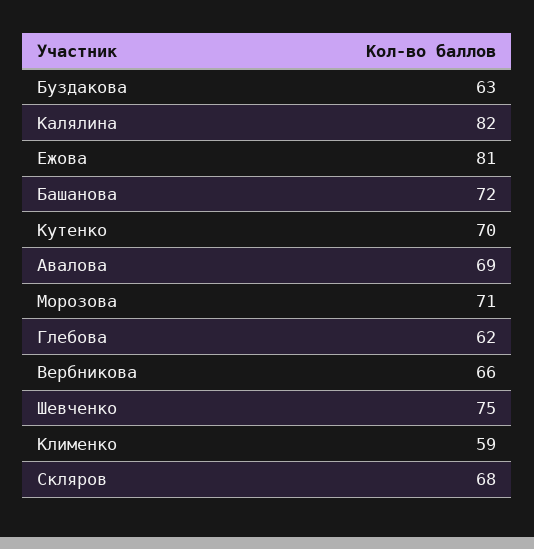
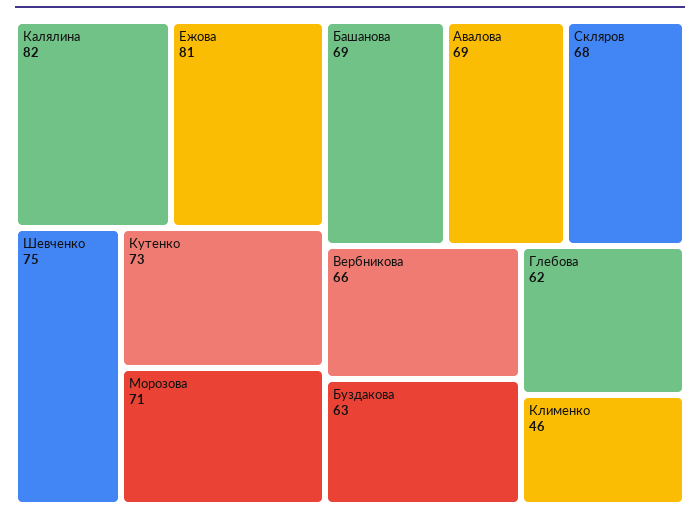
Башанова: 72 -> 69
Кутенко: 70 -> 73
Клименко: 59 -> 46

